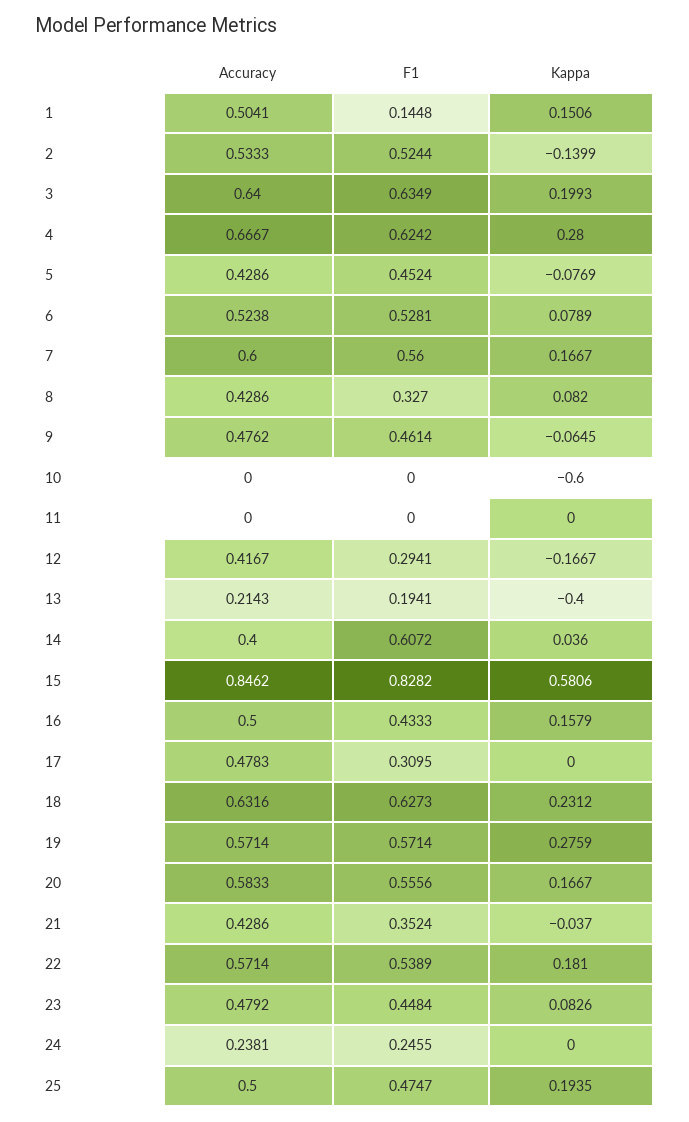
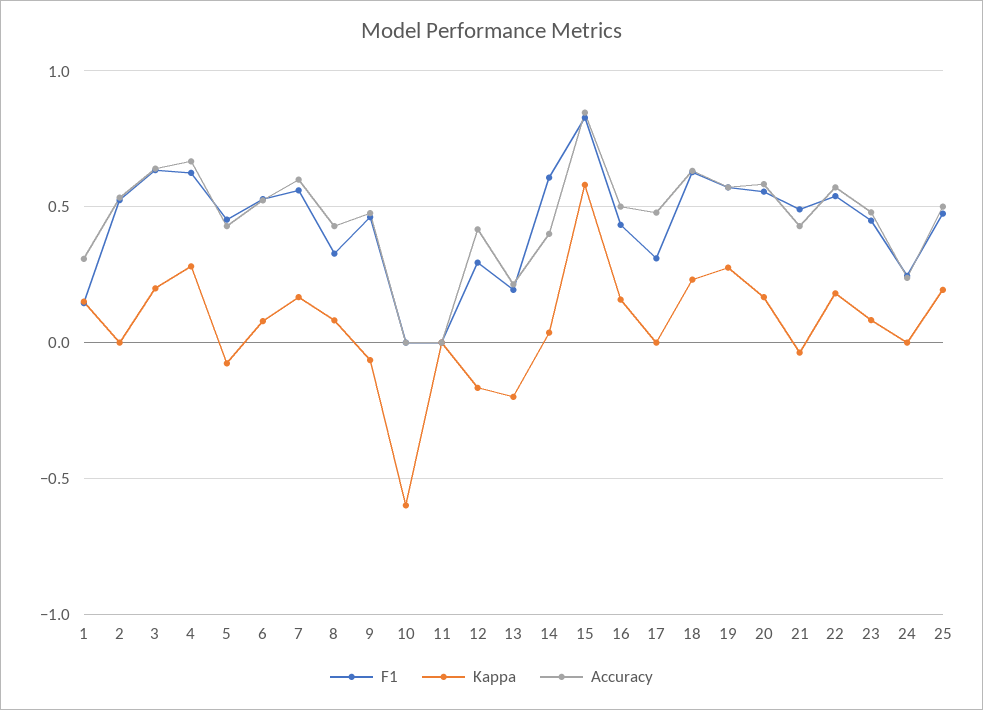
Accuracy, 1: 0.5041 -> 0.3
Kappa, 2: -0.1399 -> 0
Kappa, 13: -0.4 -> -0.2
F1, 21: 0.3524 -> 0.5

